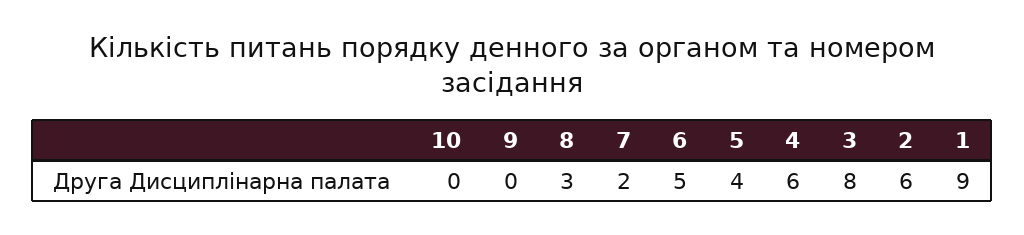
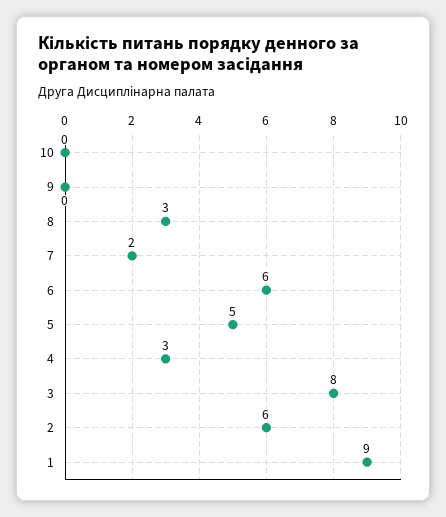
6: 5 -> 6
5: 4 -> 5
4: 6 -> 3

